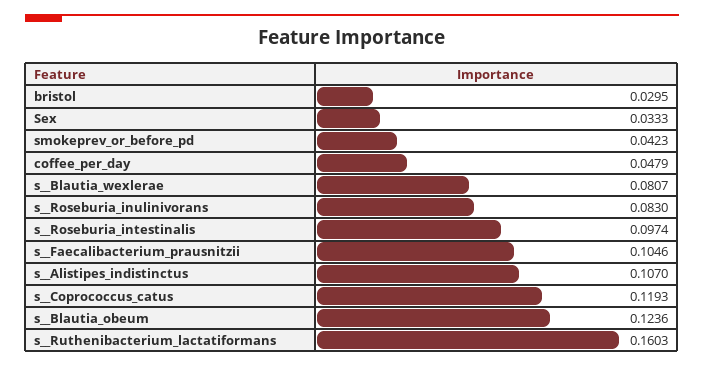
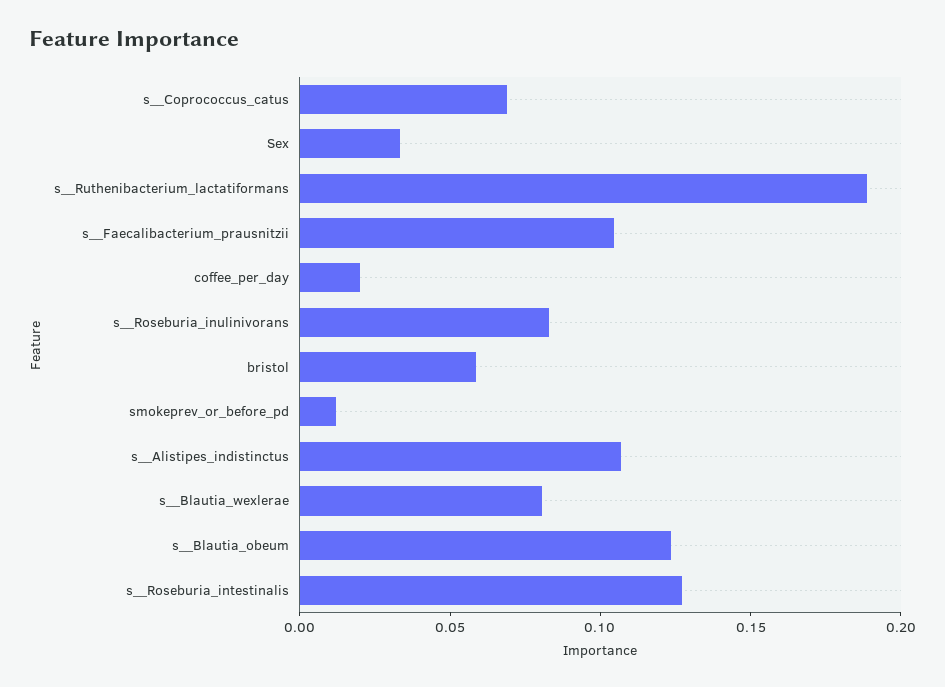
bristol: 0.0295 -> 0.06
smokeprev_or_before_pd: 0.0423 -> 0.01
coffee_per_day: 0.0479 -> 0.02
s__Roseburia_intestinalis: 0.0974 -> 0.13
s__Coprococcus_catus: 0.1193 -> 0.07
s__Ruthenibacterium_lactatiformans: 0.1603 -> 0.19

